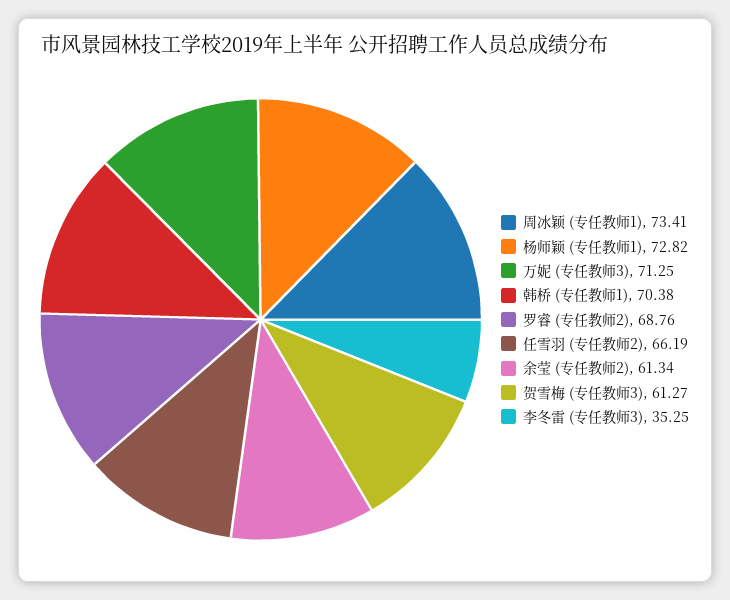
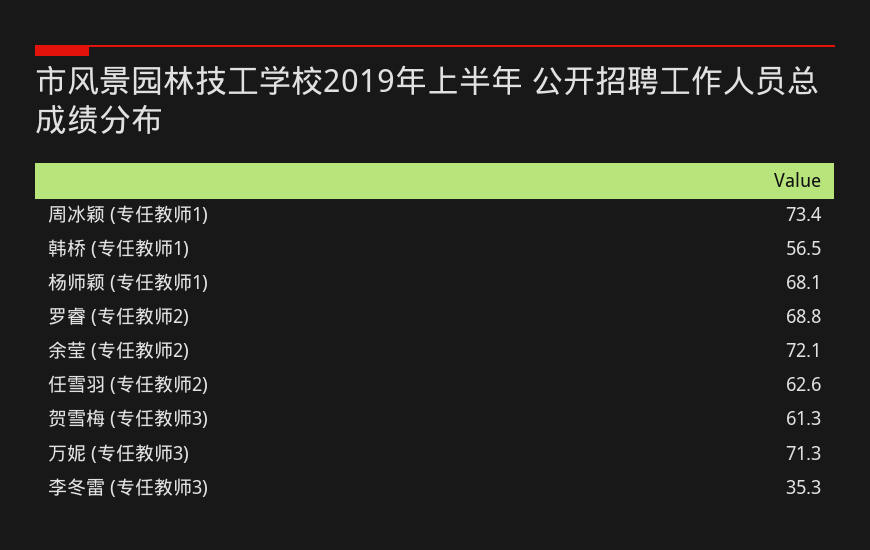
杨师颖 (专任教师1): 72.82 -> 68.1
韩桥 (专任教师1): 70.38 -> 56.5
任雪羽 (专任教师2): 66.19 -> 62.6
余莹 (专任教师2): 61.34 -> 72.1

